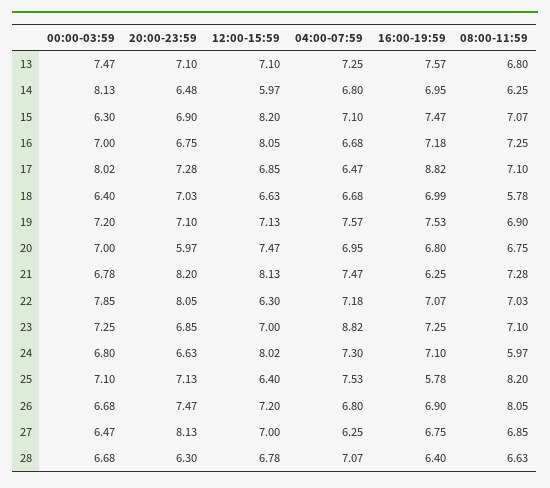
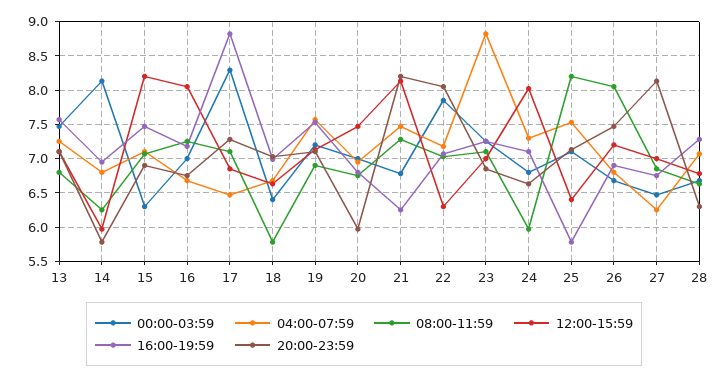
20:00-23:59, 14: 6.48 -> 5.8
00:00-03:59, 17: 8.02 -> 8.3
16:00-19:59, 28: 6.4 -> 7.3

